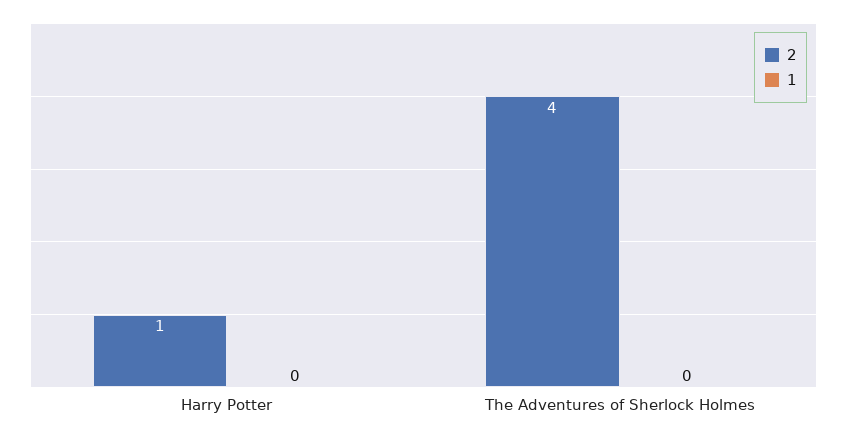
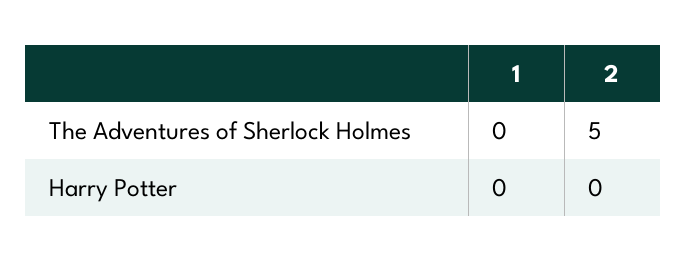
2, Harry Potter: 1 -> 0
2, The Adventures of Sherlock Holmes: 4 -> 5

